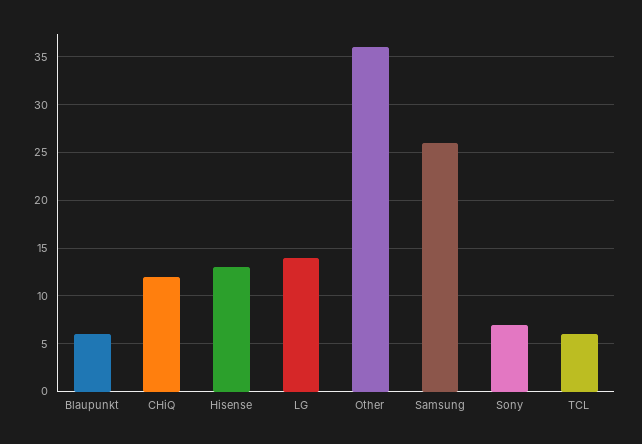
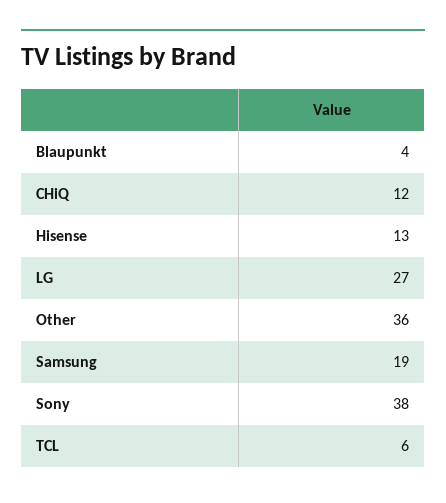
Blaupunkt: 6 -> 4
LG: 14 -> 27
Samsung: 26 -> 19
Sony: 7 -> 38

